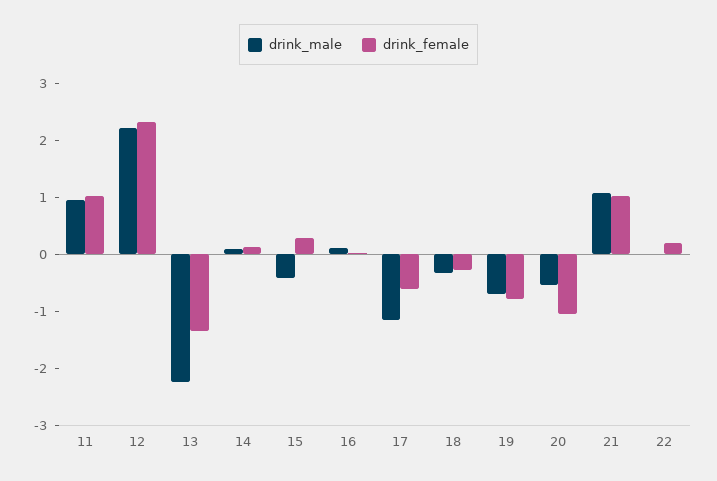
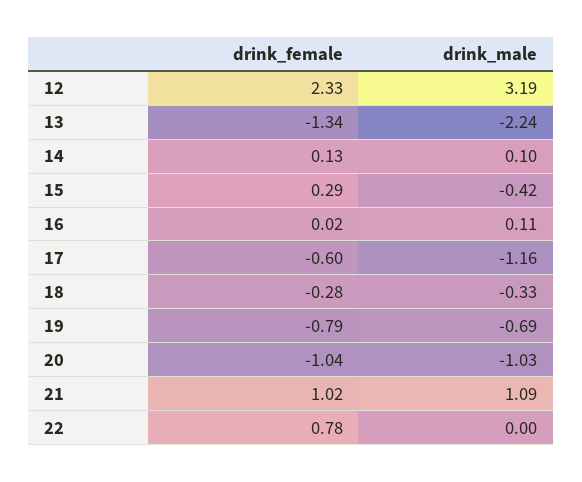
drink_male, 11: 1 -> none
drink_female, 11: 1 -> none
drink_male, 12: 2.2 -> 3.19
drink_male, 20: -0.6 -> -1.03
drink_female, 22: 0.2 -> 0.78

